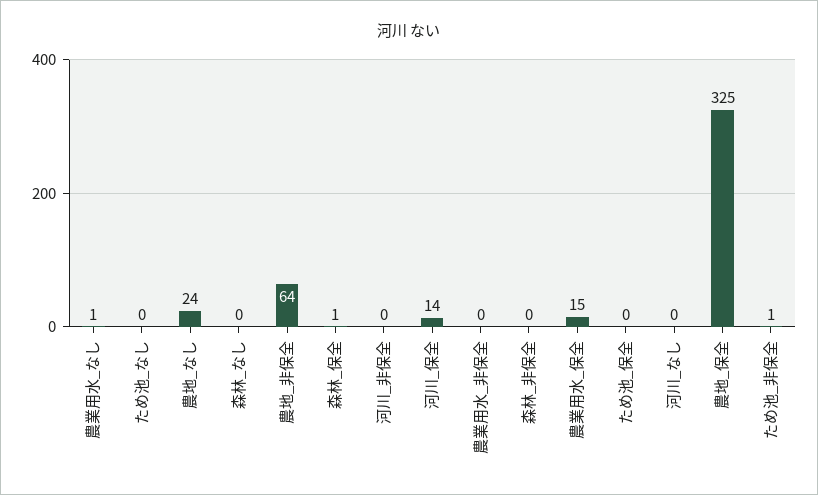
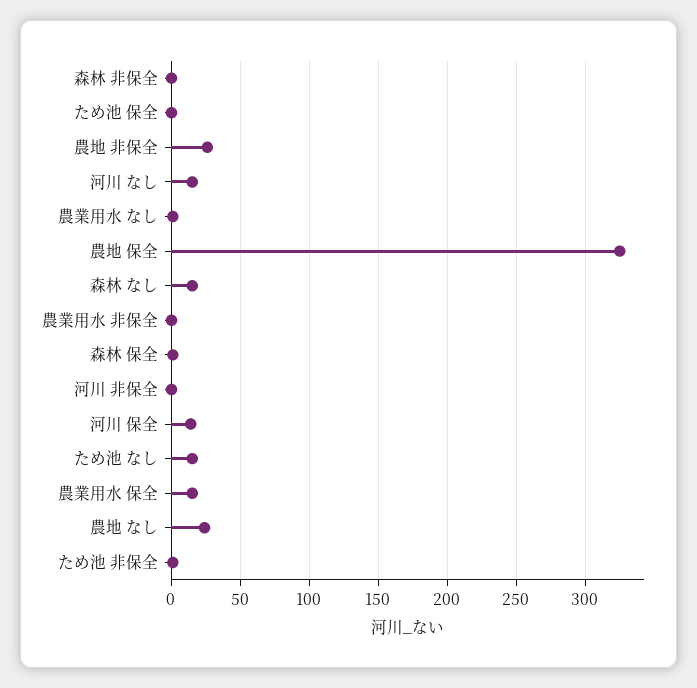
ため池_なし: 0 -> 15
森林_なし: 0 -> 15
農地_非保全: 64 -> 25
河川_なし: 0 -> 15

